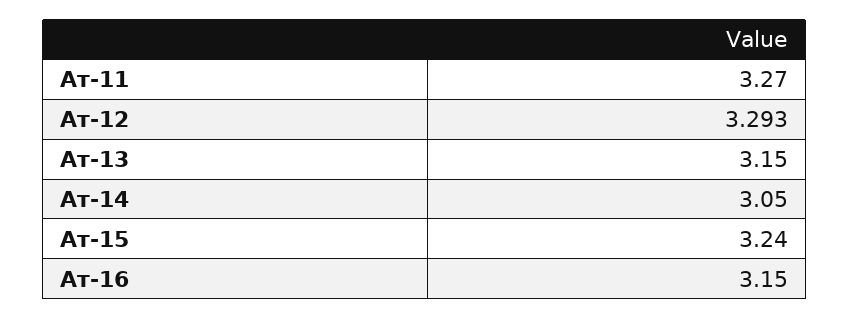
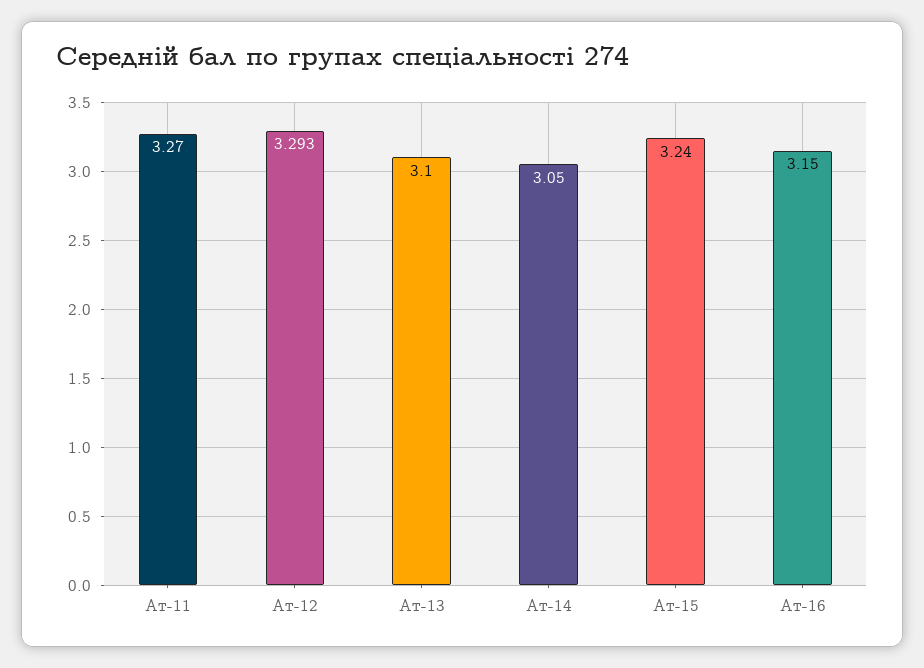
Ат-13: 3.15 -> 3.1

